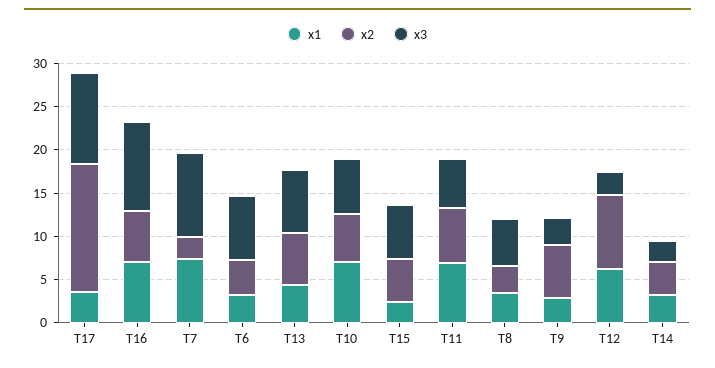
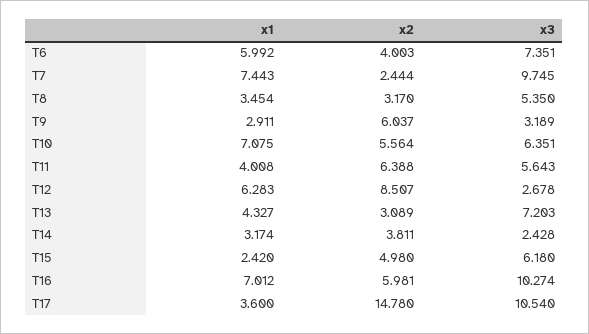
x1, T6: 3 -> 5.992
x2, T13: 6 -> 3.089
x1, T11: 7 -> 4.008

